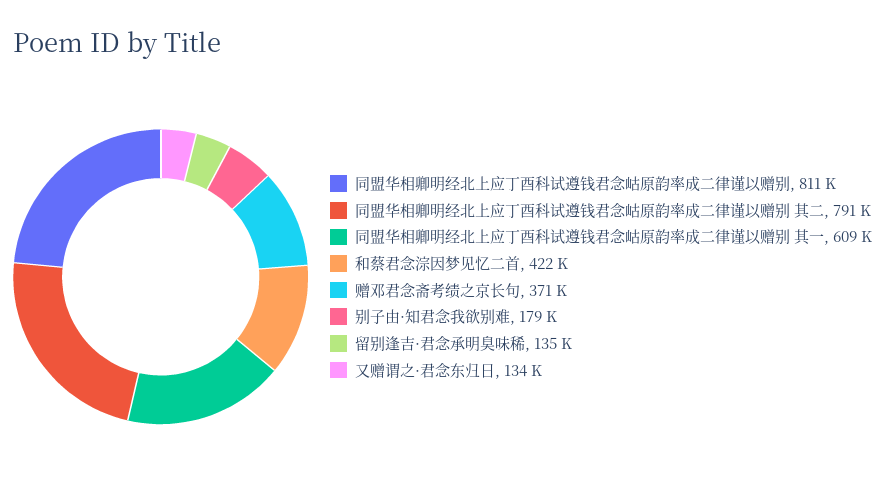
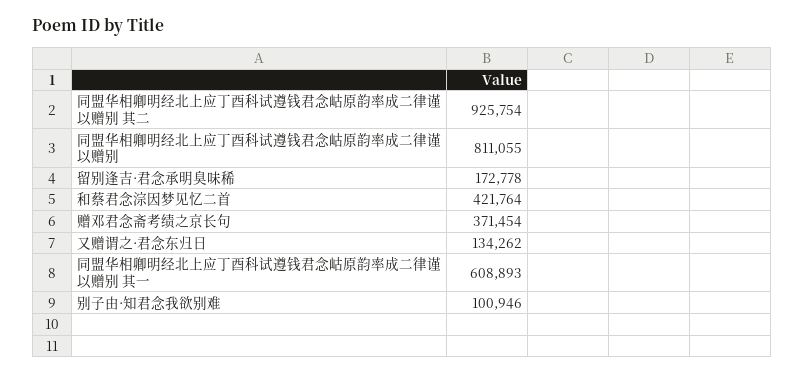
同盟华相卿明经北上应丁酉科试遵钱君念岵原韵率成二律谨以赠别 其二: 791000 -> 925754
别子由·知君念我欲别难: 179000 -> 100946
留别逢吉·君念承明臭味稀: 135000 -> 172778

